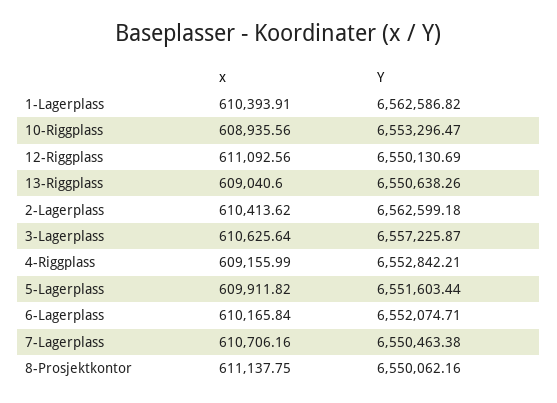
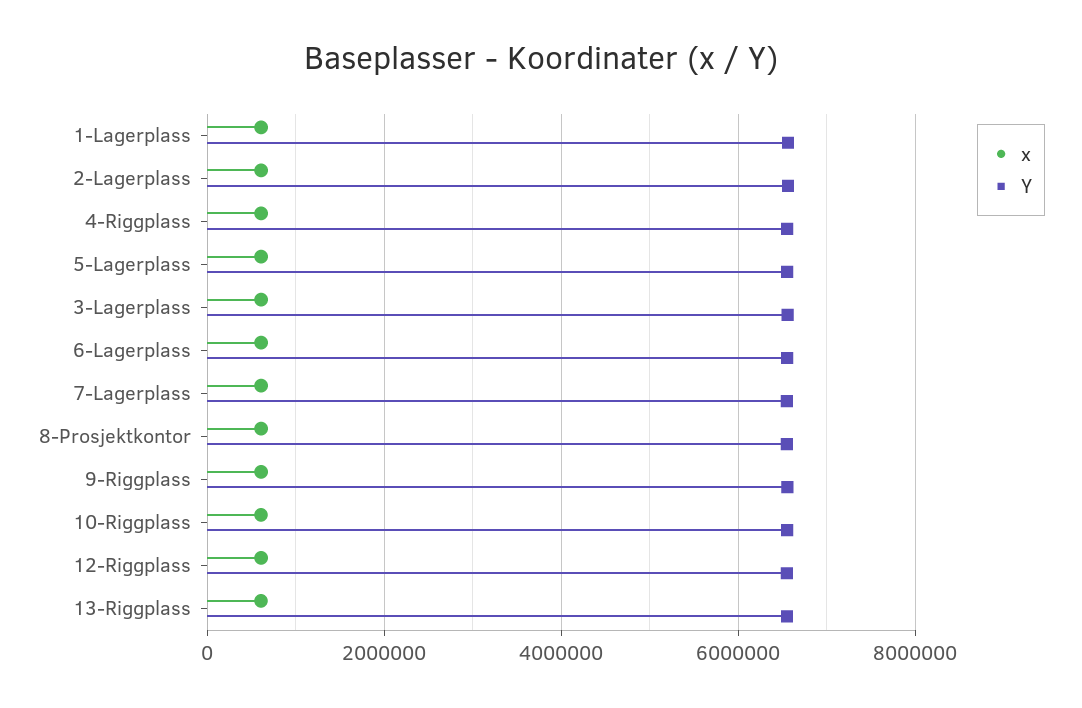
x, 9-Riggplass: none -> 600000
Y, 9-Riggplass: none -> 6600000

